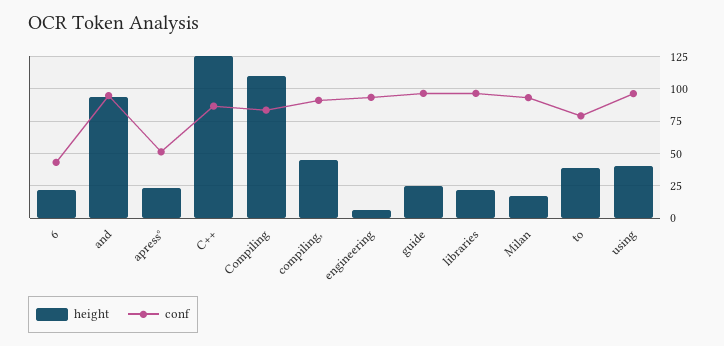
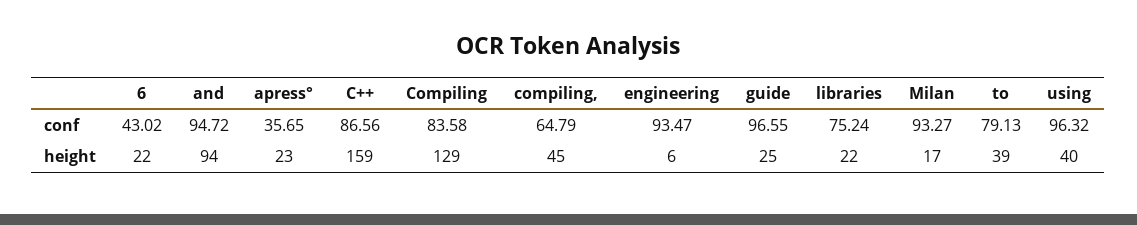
conf, apress°: 50 -> 35.65
height, C++: 125 -> 159
height, Compiling: 110 -> 129
conf, compiling,: 90 -> 64.79
conf, libraries: 95 -> 75.24

